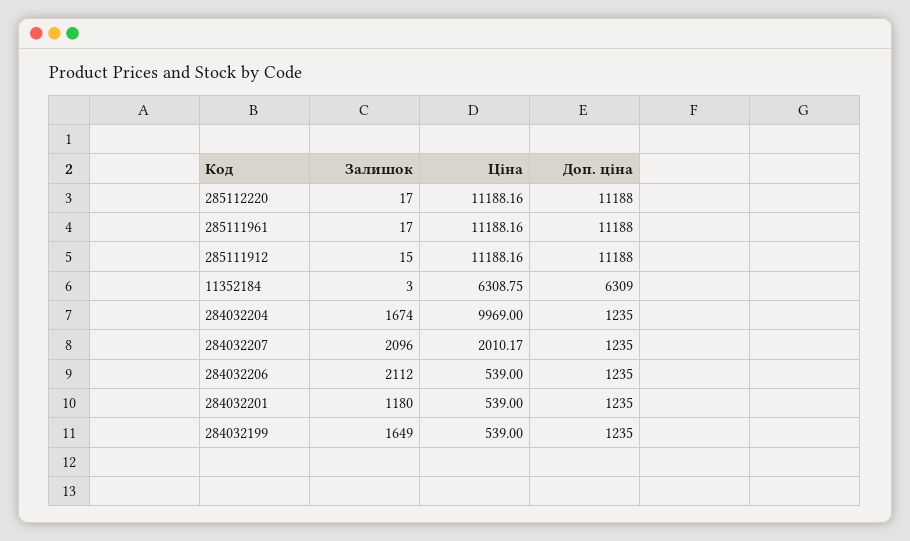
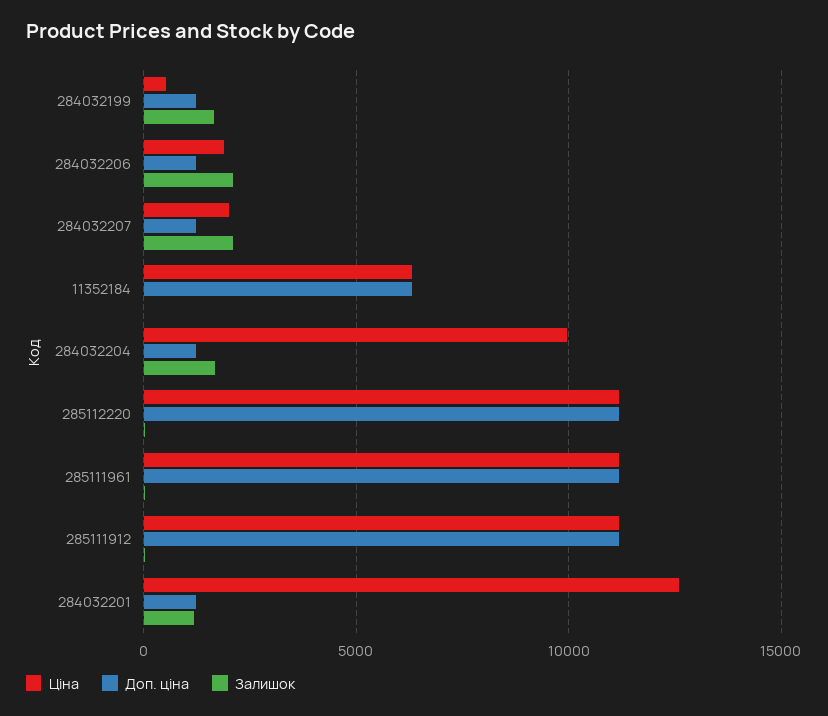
Ціна, 284032206: 539 -> 2000
Ціна, 284032201: 539 -> 12500

